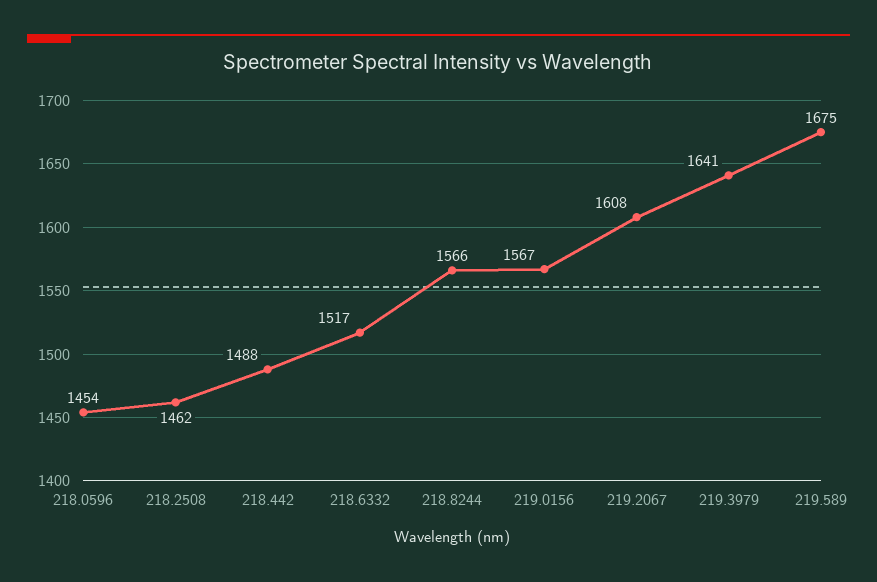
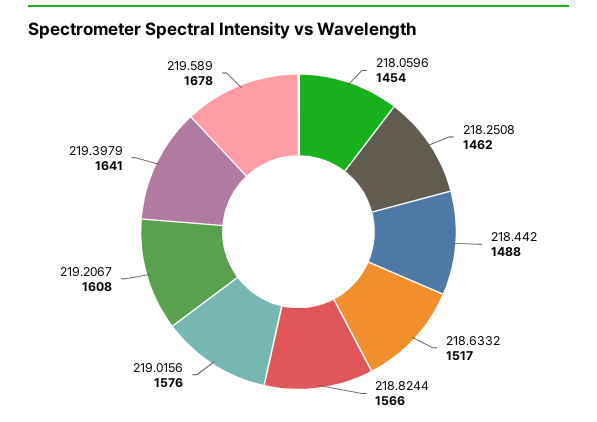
219.0156: 1567 -> 1576
219.589: 1675 -> 1678

